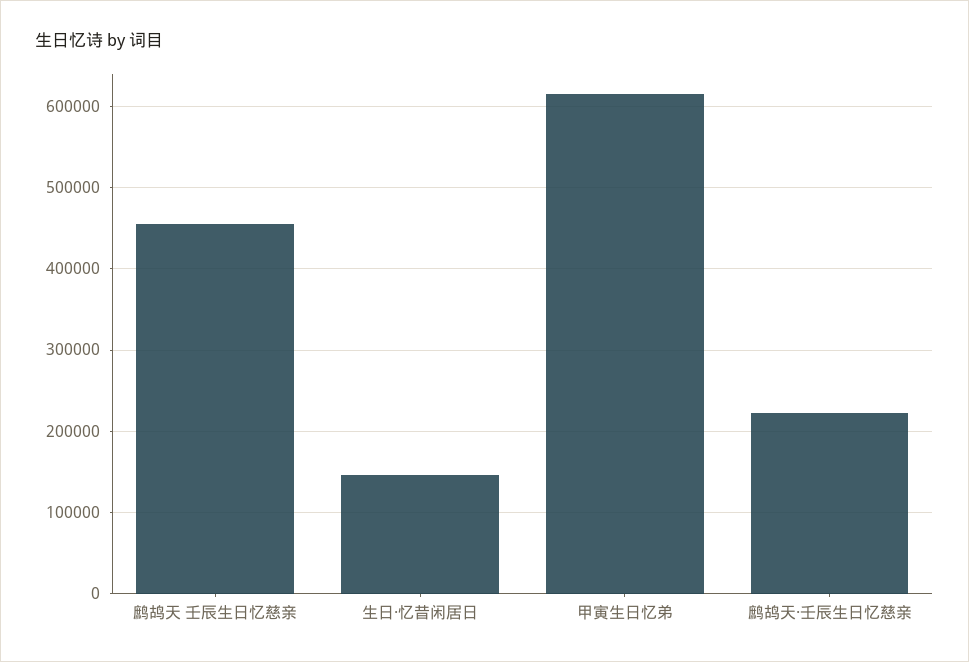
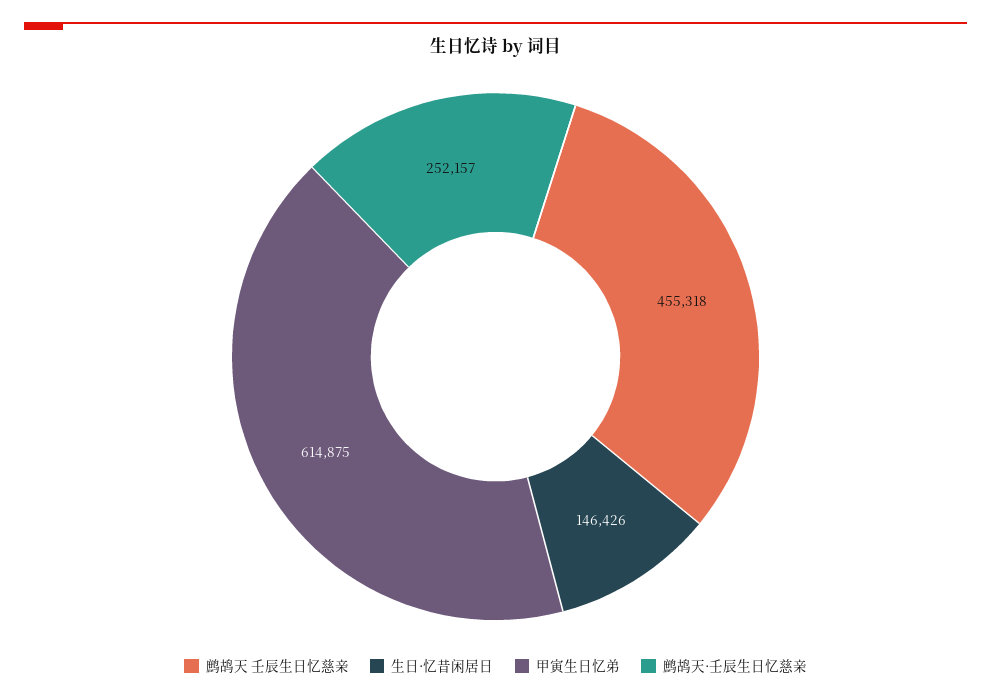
鹧鸪天·壬辰生日忆慈亲: 220000 -> 252157

